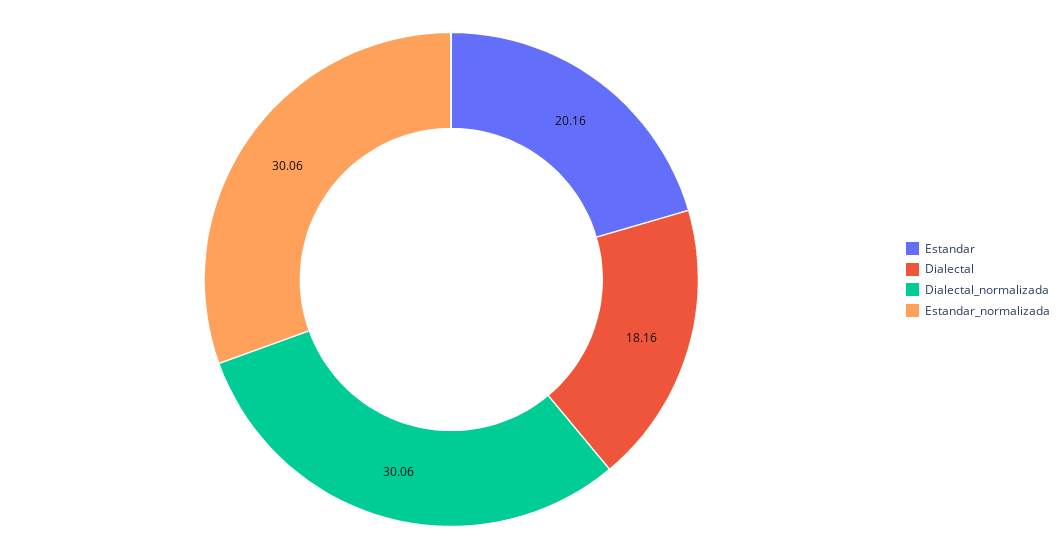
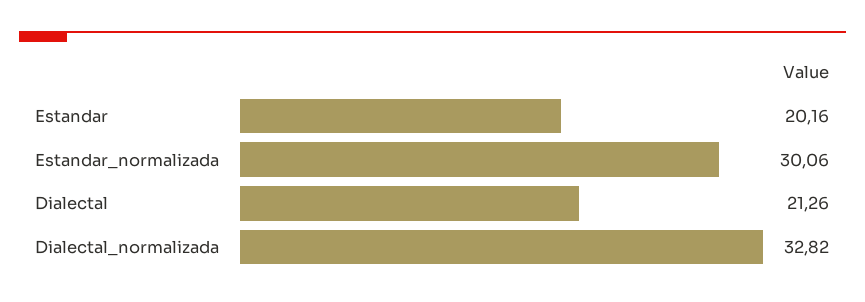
Dialectal: 18.16 -> 21.26
Dialectal_normalizada: 30.06 -> 32.82

